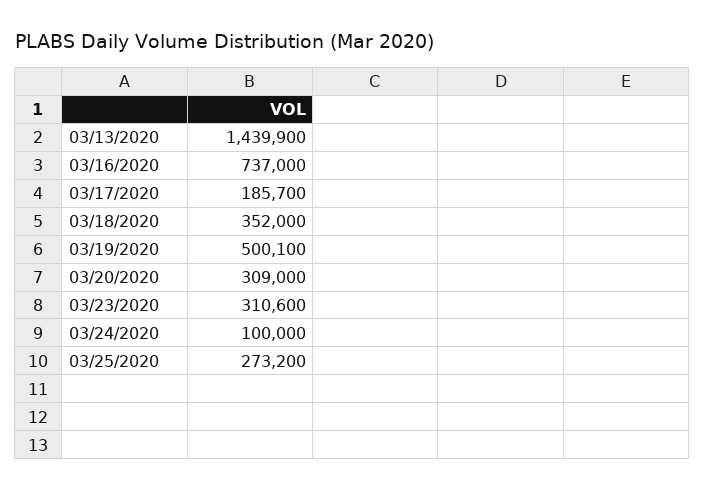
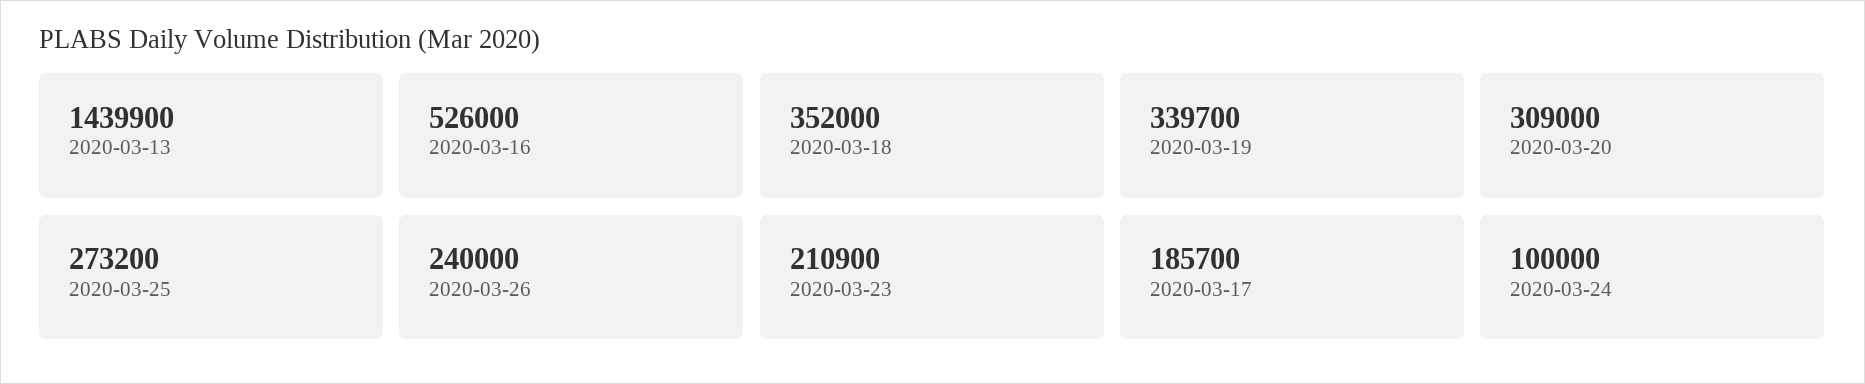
03/16/2020: 737000 -> 526000
03/19/2020: 500100 -> 339700
03/23/2020: 310600 -> 210900
2020-03-26: none -> 240000

